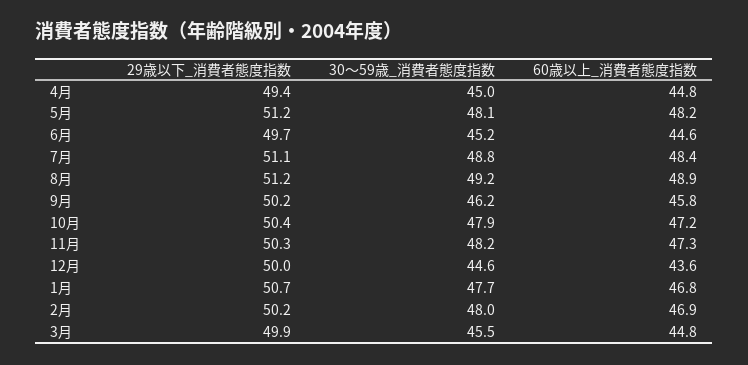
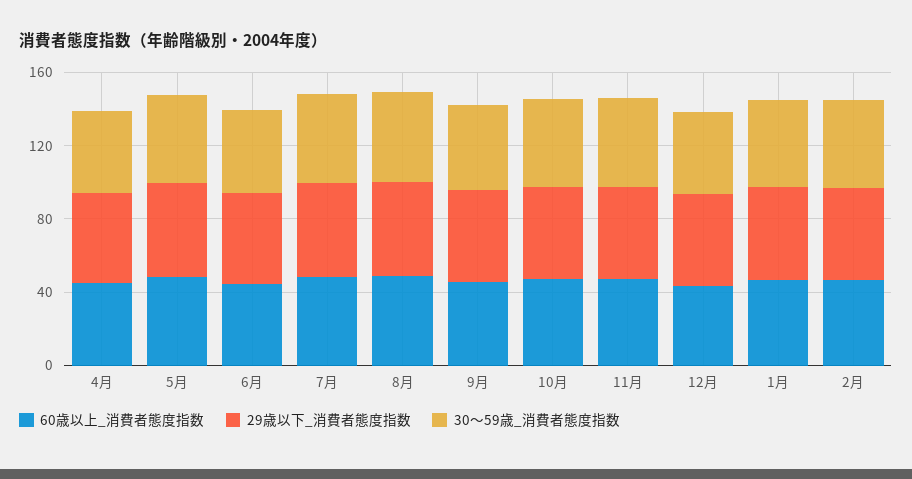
29歳以下_消費者態度指数, 3月: 49.9 -> none
30〜59歳_消費者態度指数, 3月: 45.5 -> none
60歳以上_消費者態度指数, 3月: 44.8 -> none

